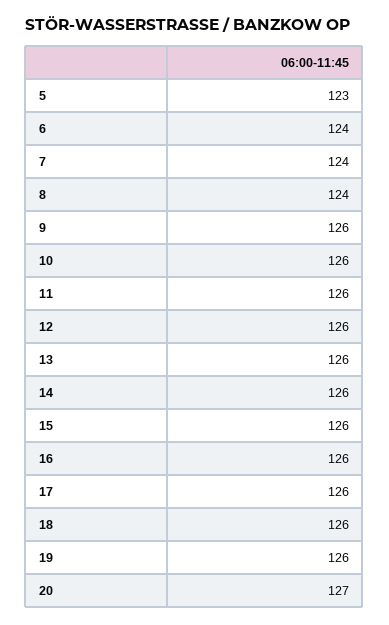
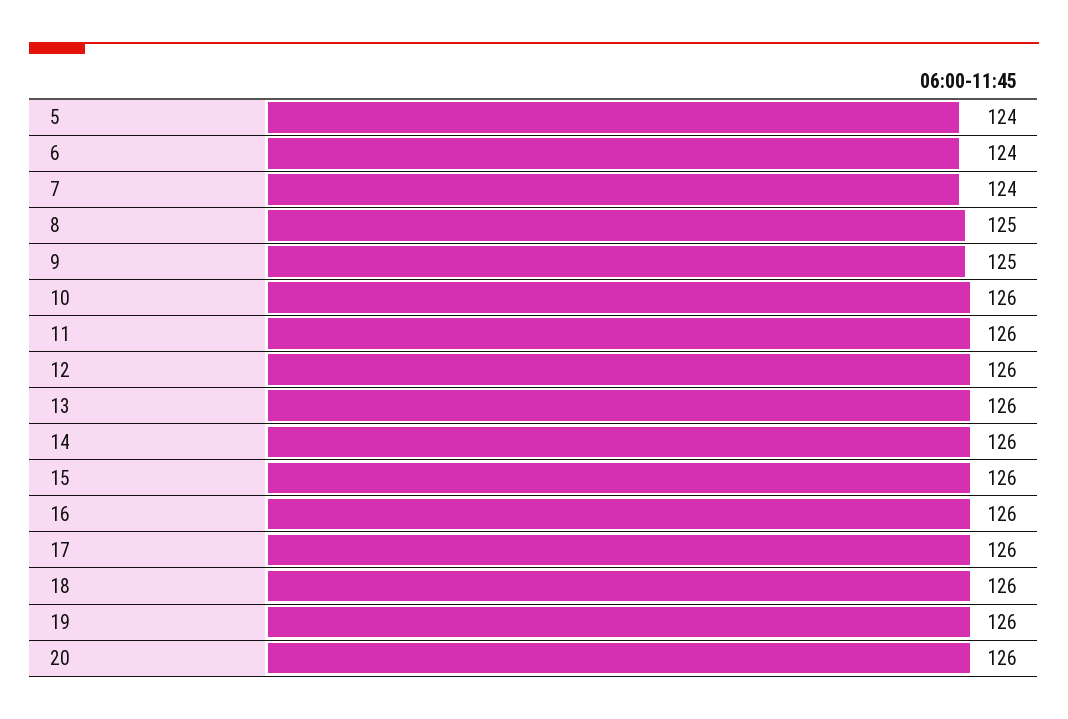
5: 123 -> 124
8: 124 -> 125
9: 126 -> 125
20: 127 -> 126

